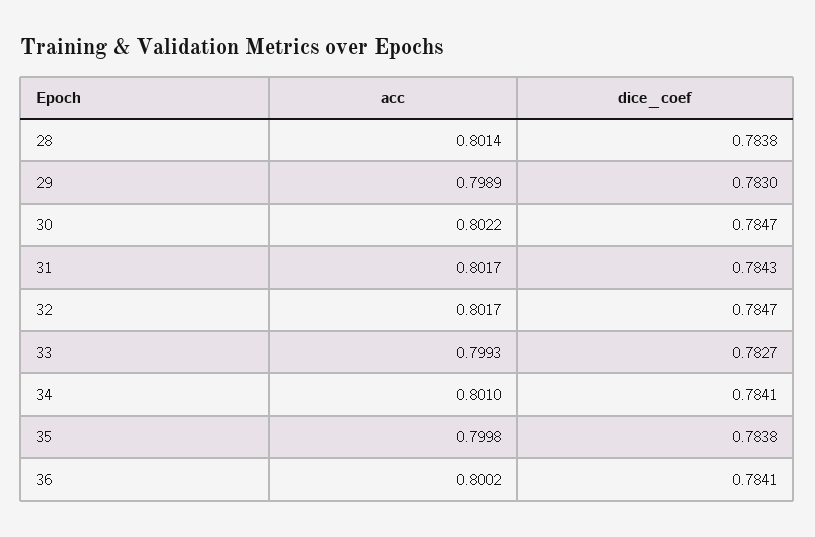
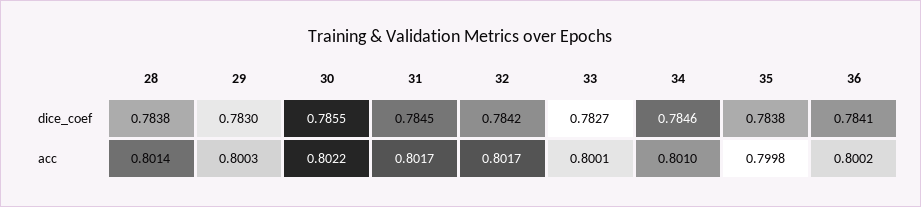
acc, 29: 0.7989 -> 0.8003
dice_coef, 30: 0.7847 -> 0.7855
dice_coef, 31: 0.7843 -> 0.7845
dice_coef, 32: 0.7847 -> 0.7842
acc, 33: 0.7993 -> 0.8001
dice_coef, 34: 0.7841 -> 0.7846

